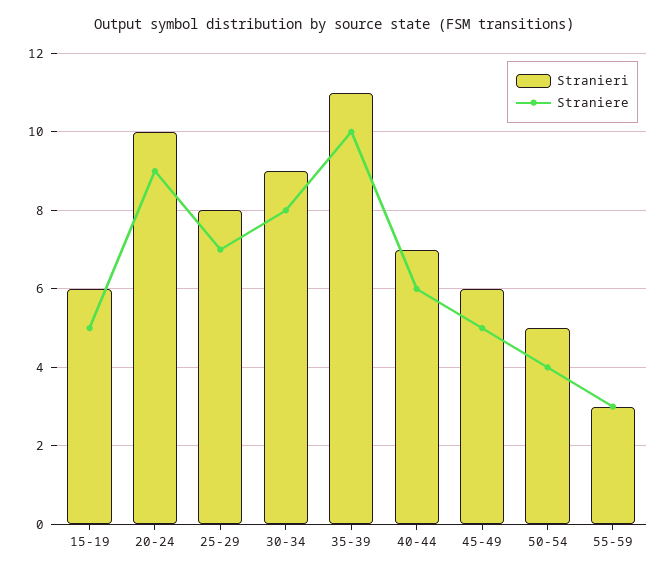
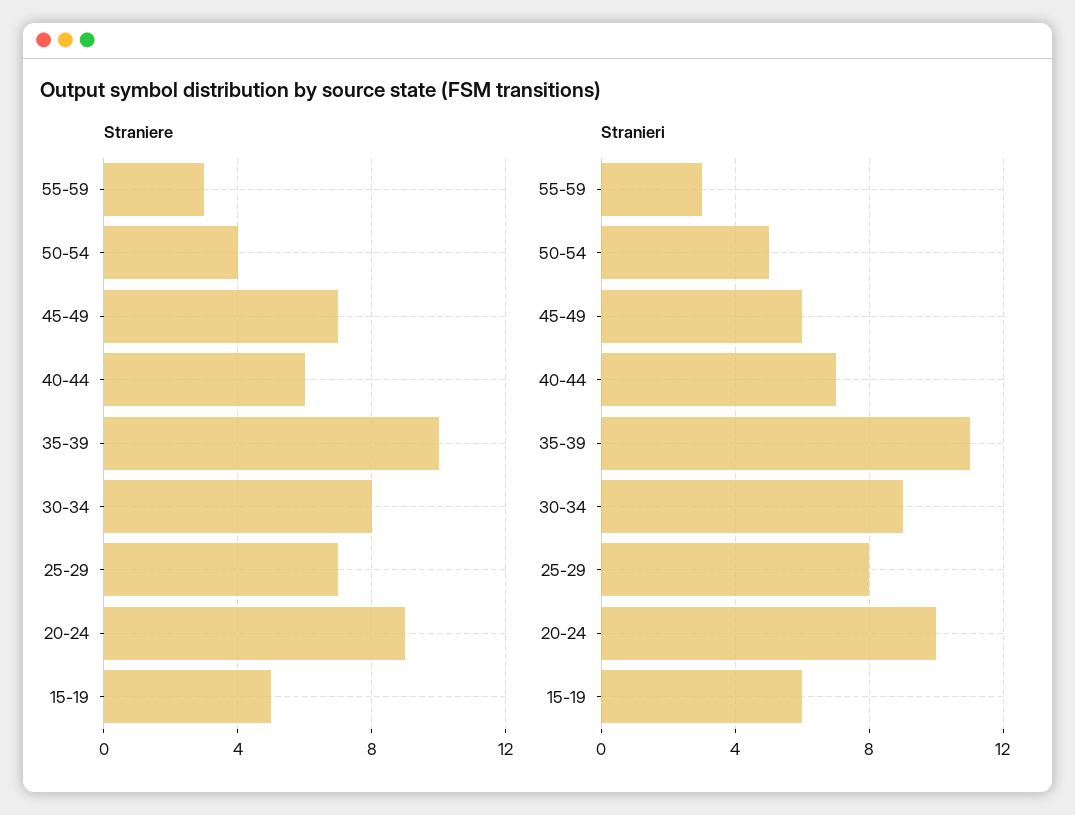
Straniere, 45-49: 5 -> 7

